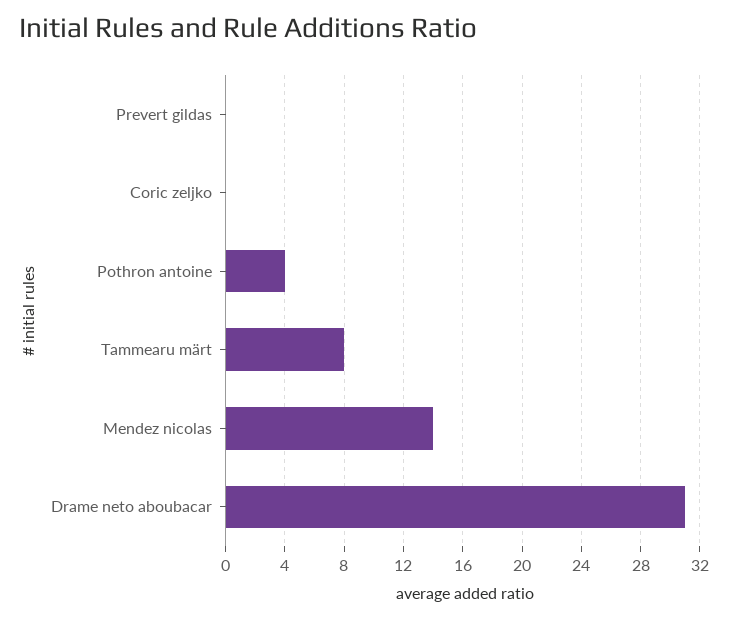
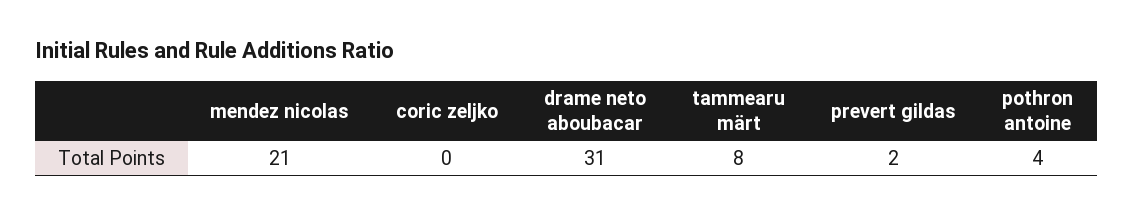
Prevert gildas: 0 -> 2
Mendez nicolas: 14 -> 21

